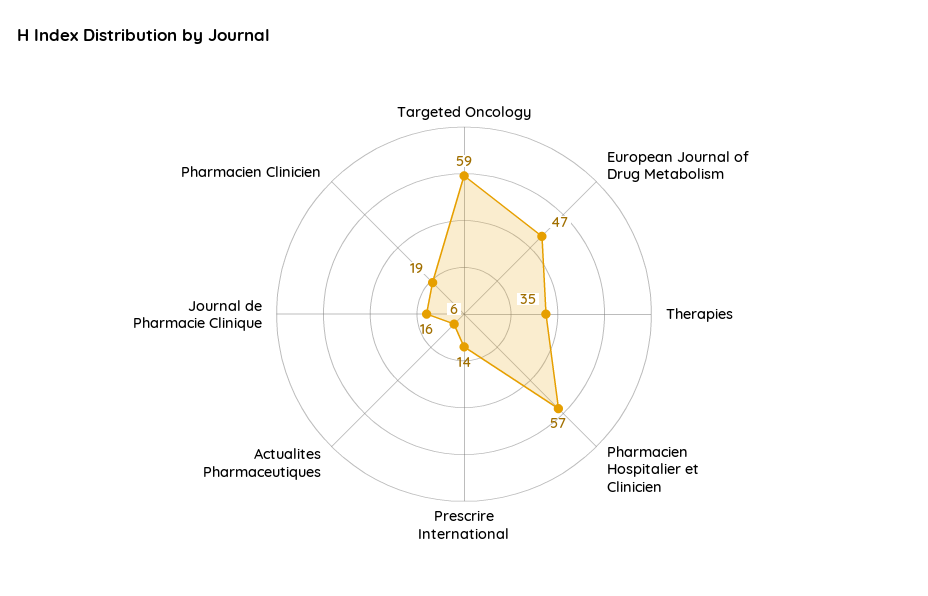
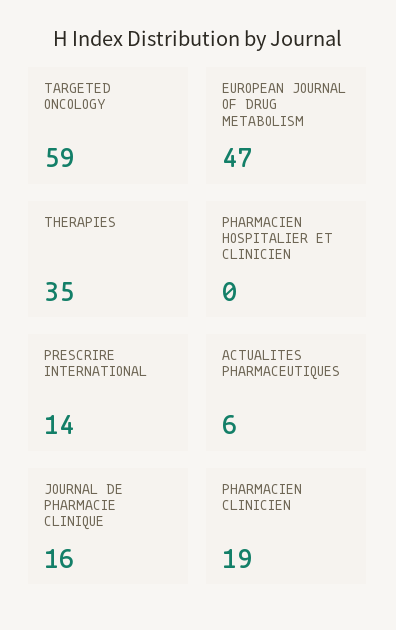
Pharmacien Hospitalier et Clinicien: 57 -> 0

